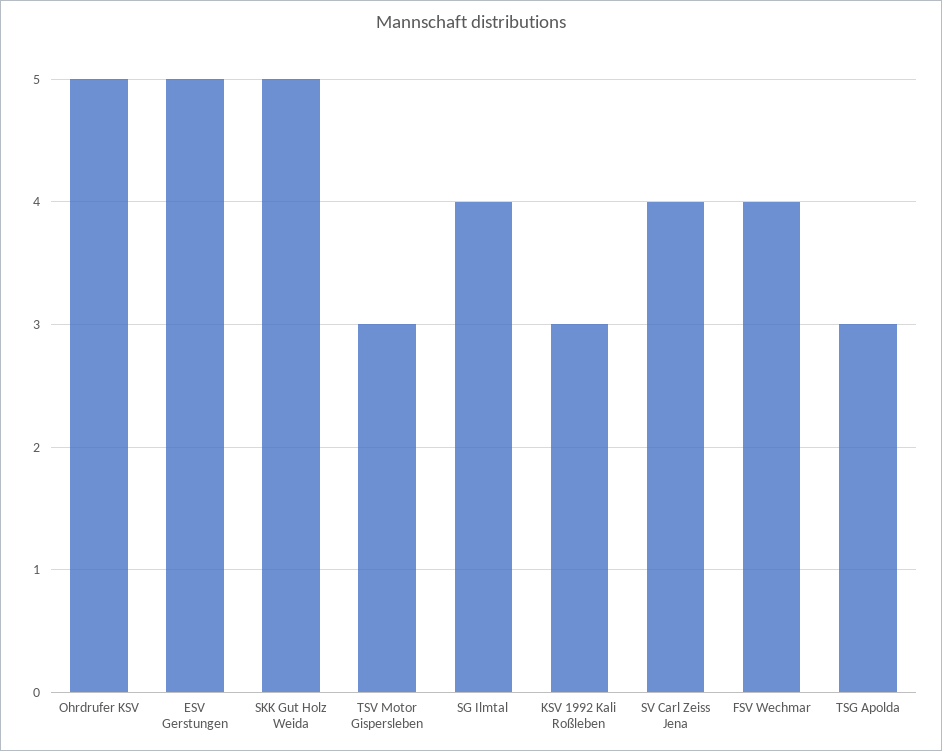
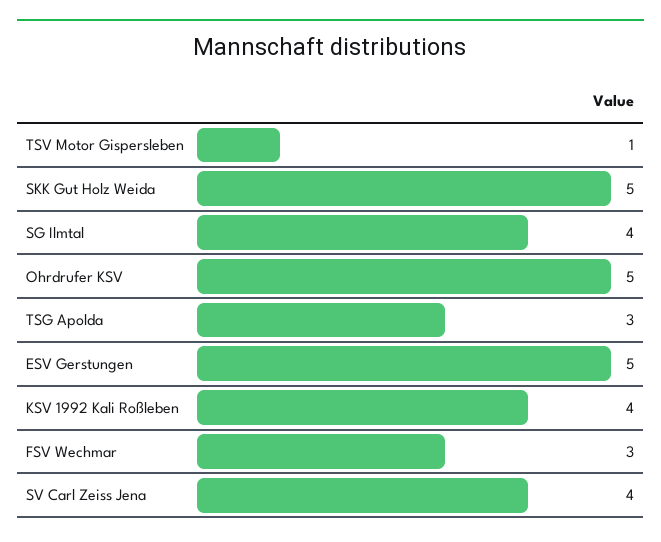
TSV Motor Gispersleben: 3 -> 1
KSV 1992 Kali Roßleben: 3 -> 4
FSV Wechmar: 4 -> 3

